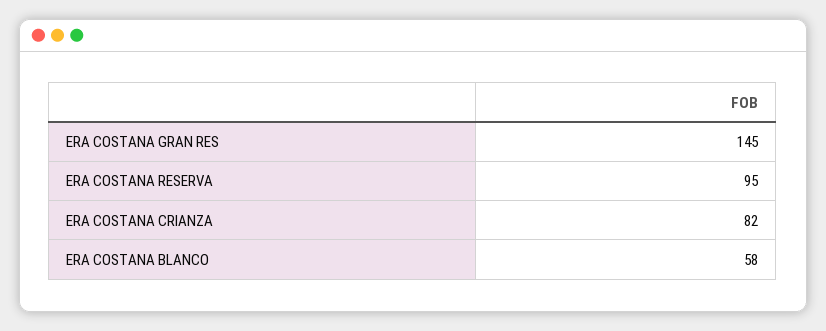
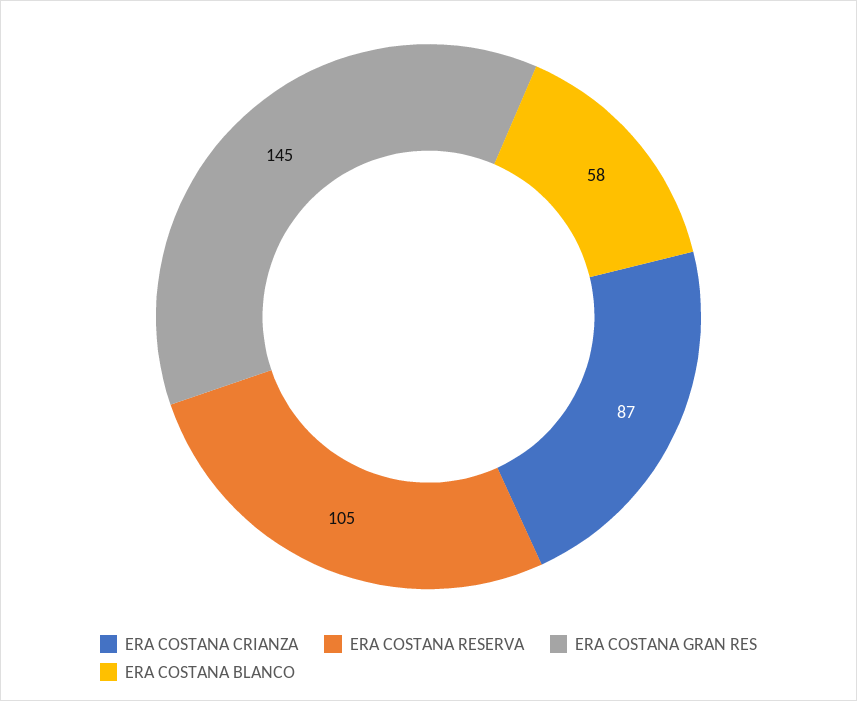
ERA COSTANA RESERVA: 95 -> 105
ERA COSTANA CRIANZA: 82 -> 87

